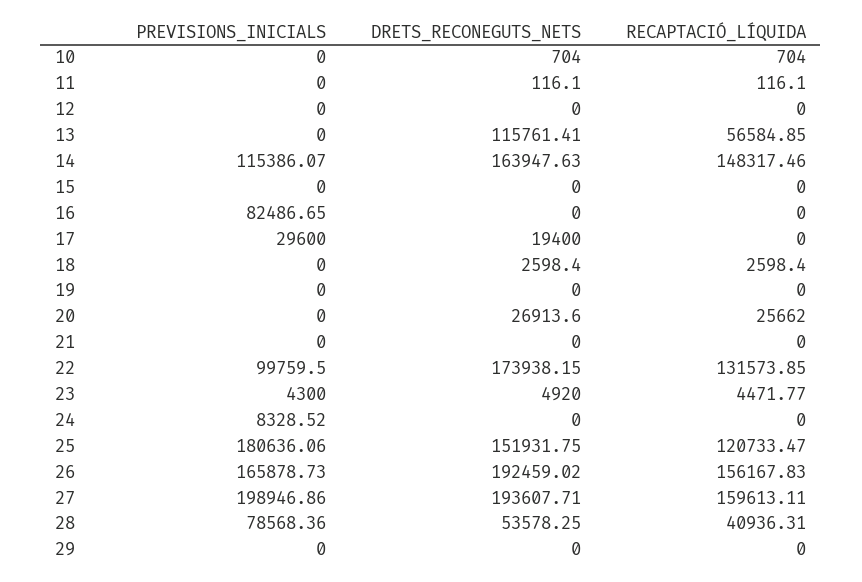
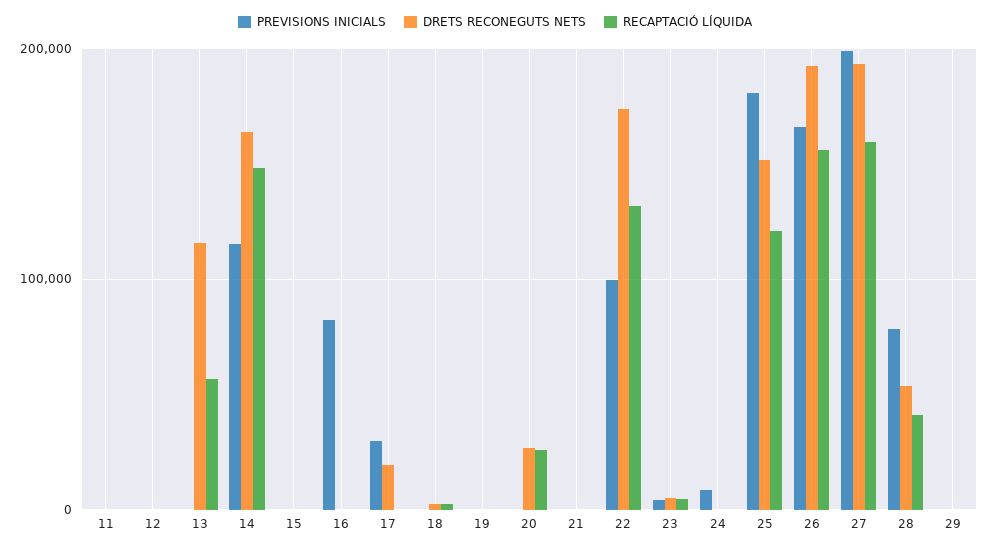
PREVISIONS_INICIALS, 10: 0 -> none
DRETS_RECONEGUTS_NETS, 10: 704 -> none
RECAPTACIÓ_LÍQUIDA, 10: 704 -> none

